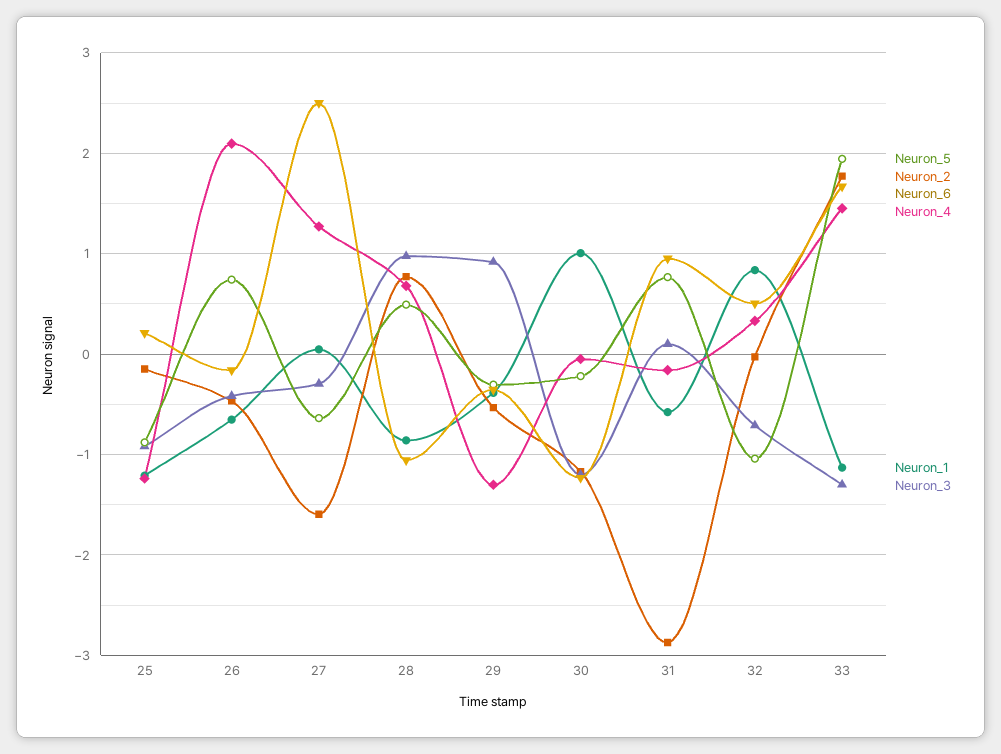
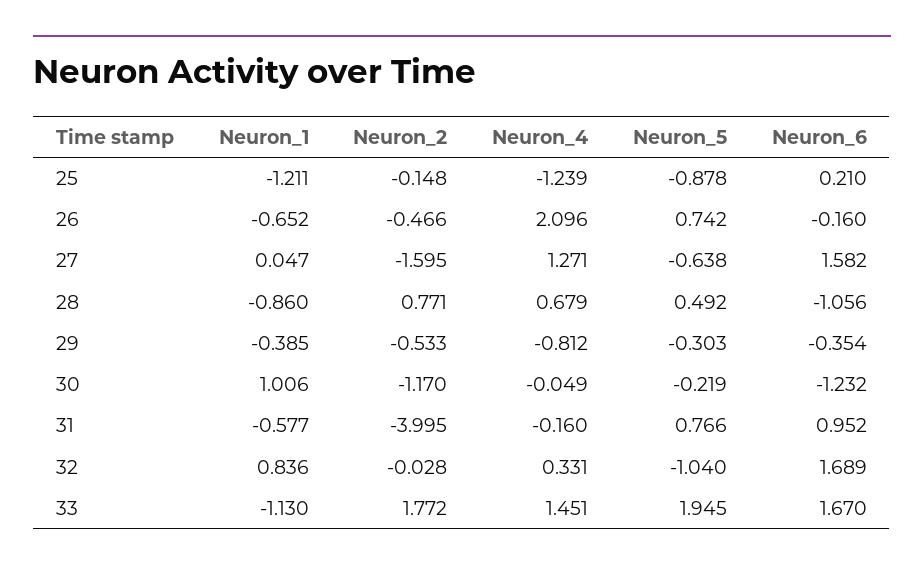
Neuron_3, 25: -0.9 -> none
Neuron_3, 26: -0.4 -> none
Neuron_6, 27: 2.5 -> 1.582
Neuron_3, 27: -0.3 -> none
Neuron_3, 28: 1 -> none
Neuron_4, 29: -1.3 -> -0.812
Neuron_3, 29: 0.9 -> none
Neuron_3, 30: -1.2 -> none
Neuron_2, 31: -2.9 -> -3.995
Neuron_3, 31: 0.1 -> none
Neuron_6, 32: 0.5 -> 1.689
Neuron_3, 32: -0.7 -> none
Neuron_3, 33: -1.3 -> none

